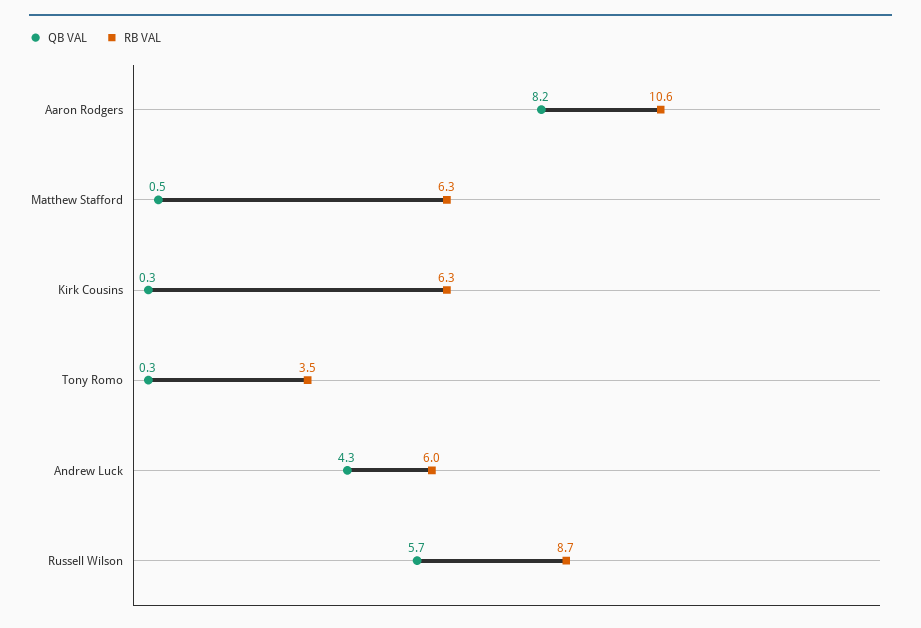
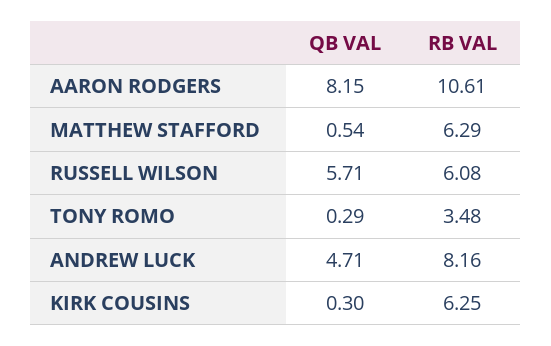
QB VAL, Andrew Luck: 4.3 -> 4.71
RB VAL, Andrew Luck: 6 -> 8.16
RB VAL, Russell Wilson: 8.7 -> 6.08

